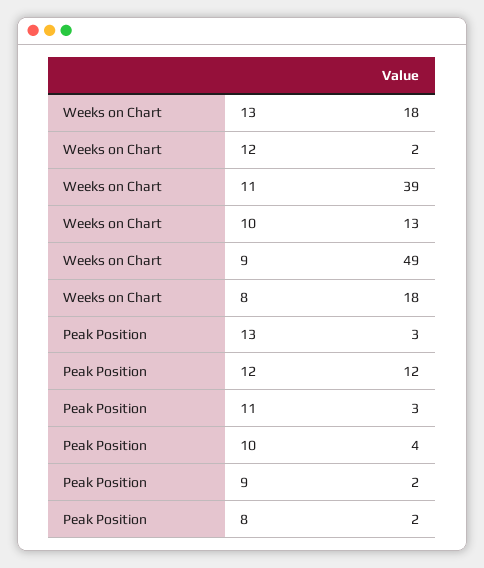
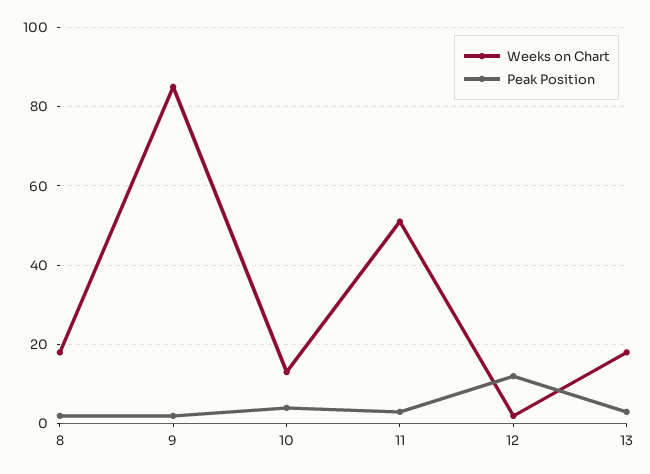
Weeks on Chart, 11: 39 -> 50
Weeks on Chart, 9: 49 -> 85

